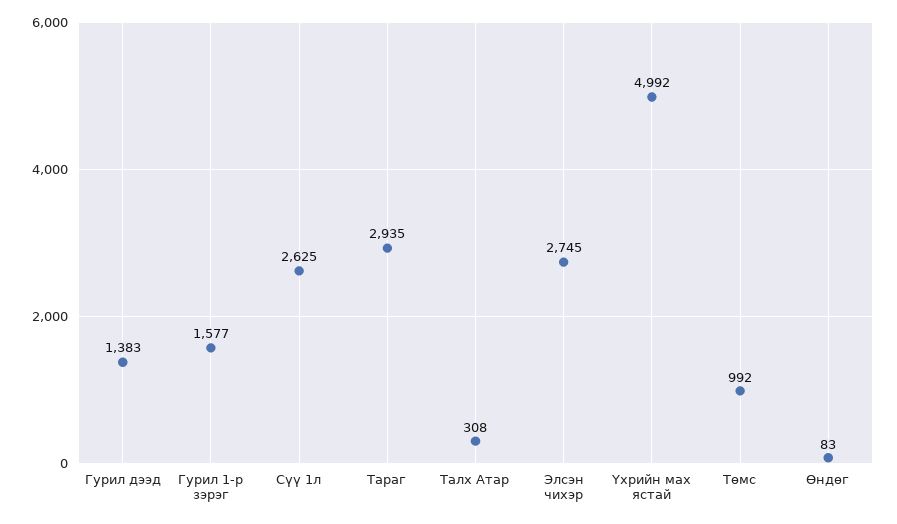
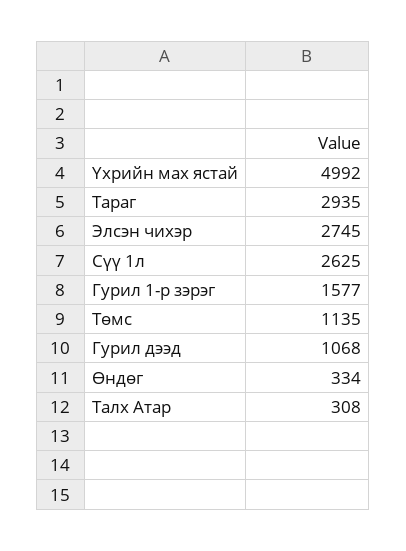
Гурил дээд: 1383 -> 1068
Төмс: 992 -> 1135
Өндөг: 83 -> 334

